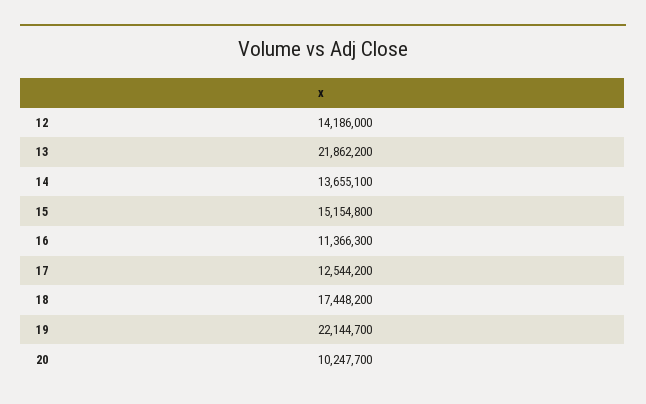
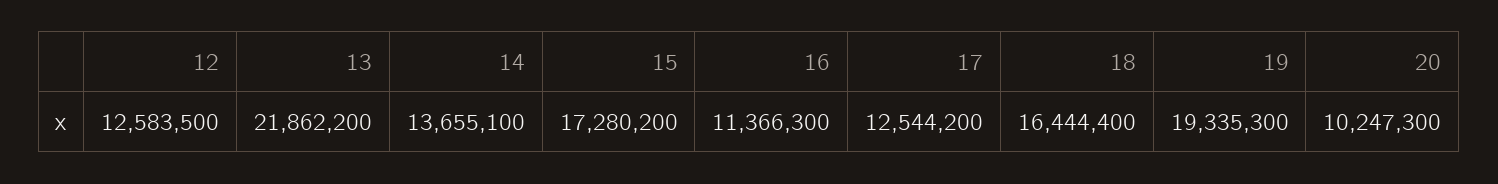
12: 14186000 -> 12583500
15: 15154800 -> 17280200
18: 17448200 -> 16444400
19: 22144700 -> 19335300
20: 10247700 -> 10247300

